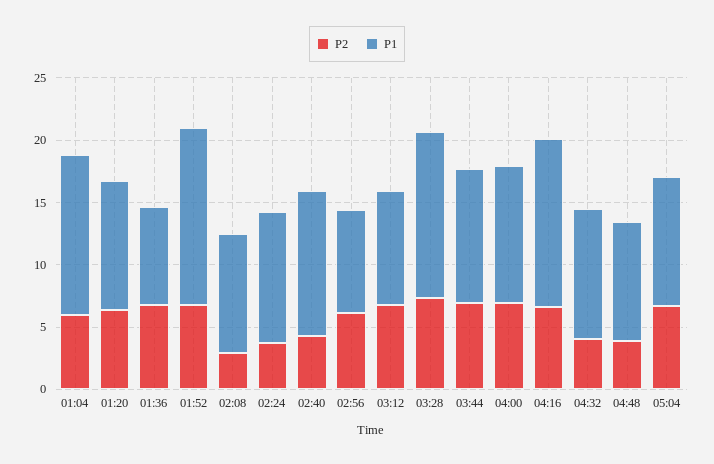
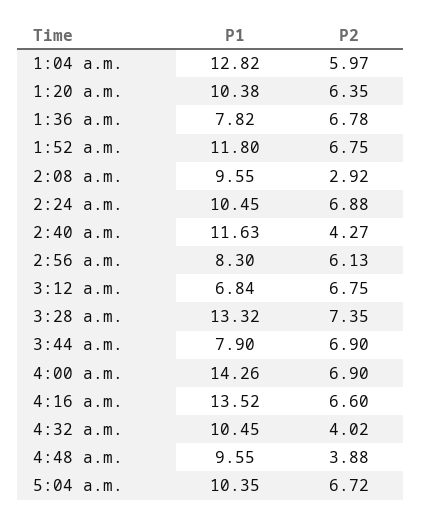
P1, 01:52: 14 -> 11.8
P2, 02:24: 4 -> 6.88
P1, 03:12: 9 -> 6.84
P1, 03:44: 11 -> 7.9
P1, 04:00: 11 -> 14.26

